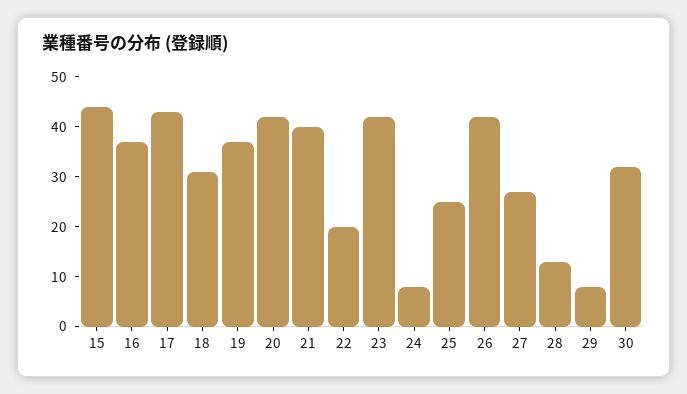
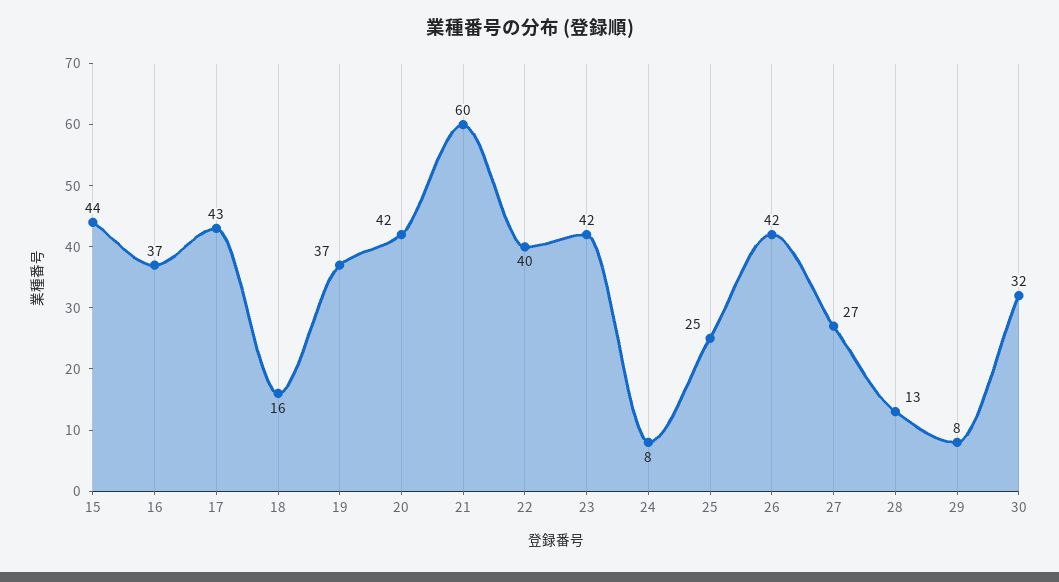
18: 30 -> 16
21: 40 -> 60
22: 20 -> 40

